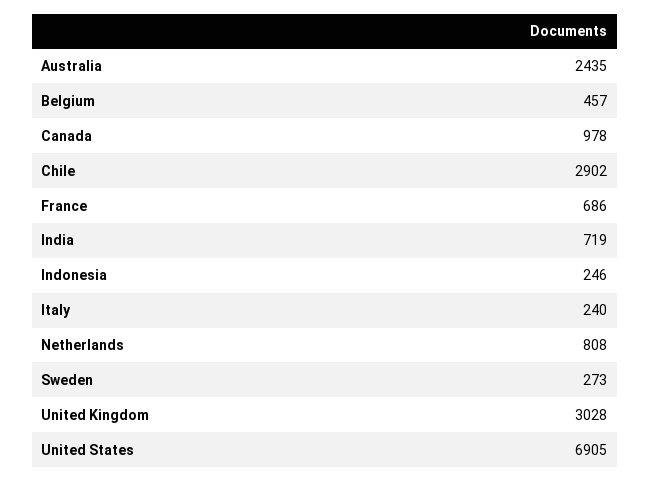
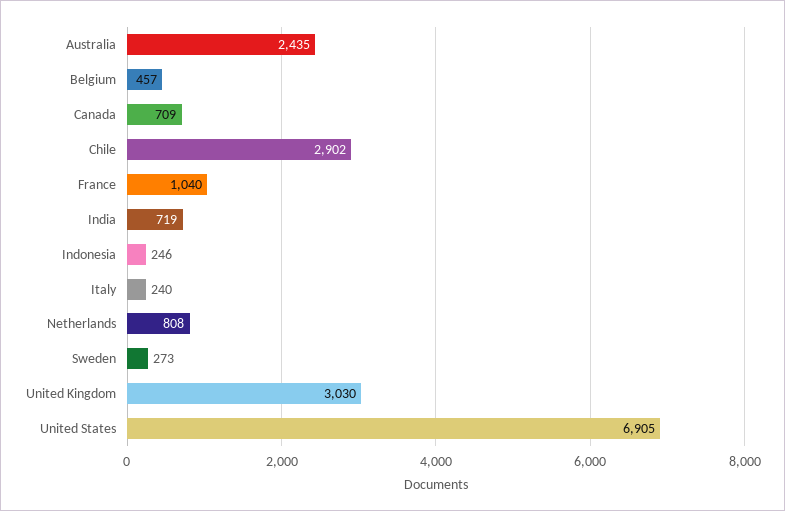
Canada: 978 -> 709
France: 686 -> 1040
United Kingdom: 3028 -> 3030

